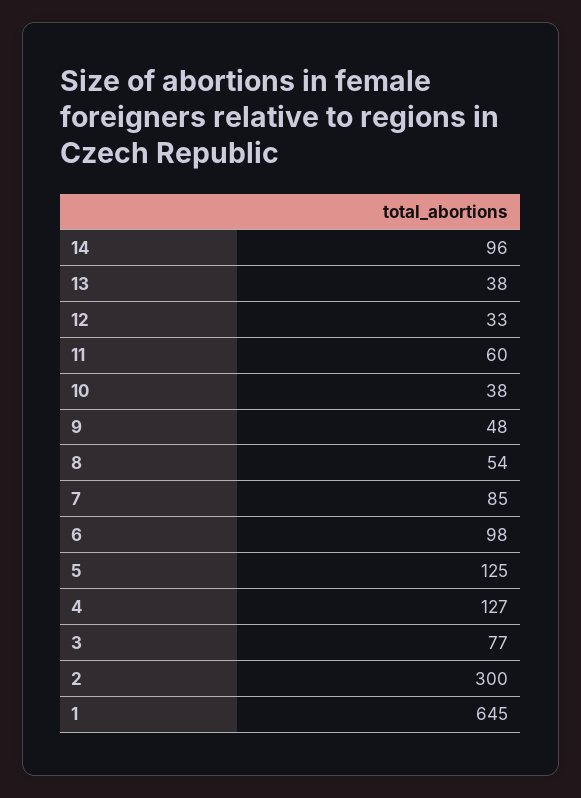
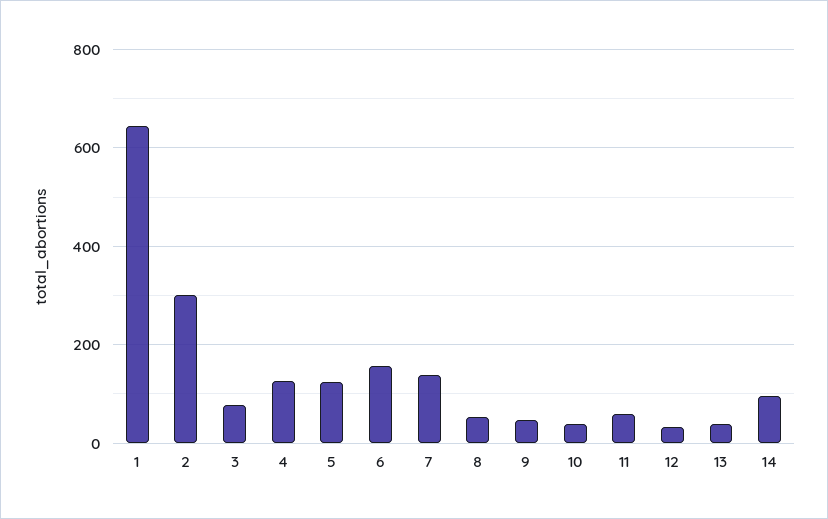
7: 85 -> 140
6: 98 -> 160

